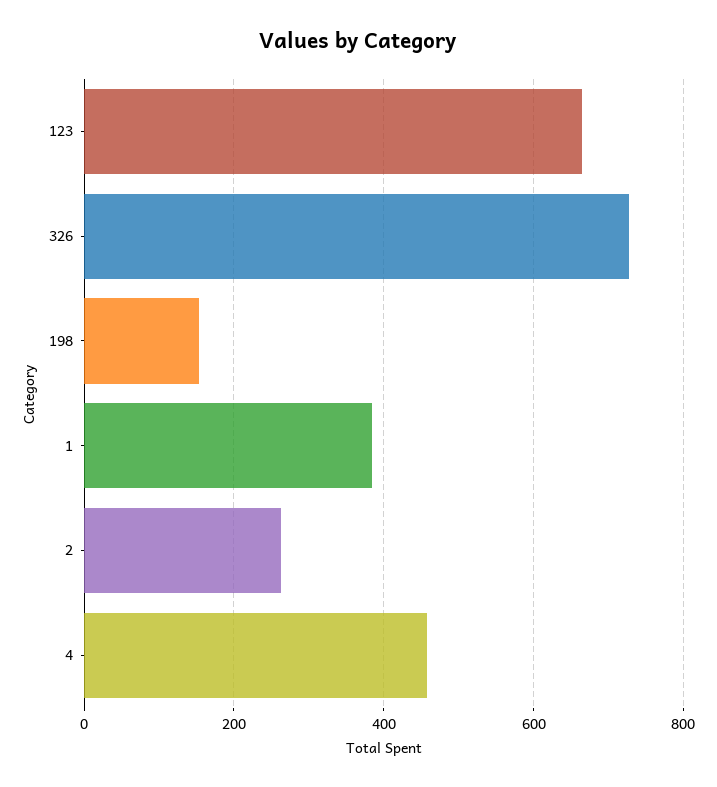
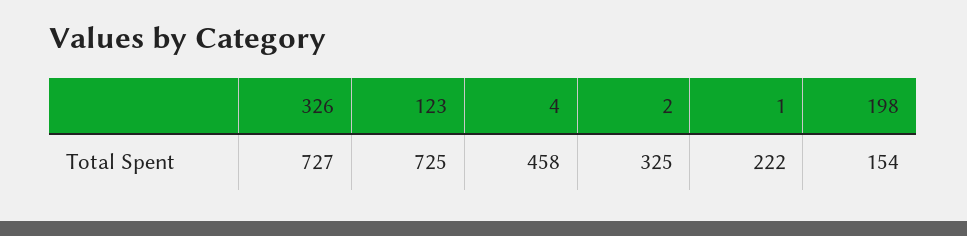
123: 660 -> 725
1: 380 -> 222
2: 260 -> 325

